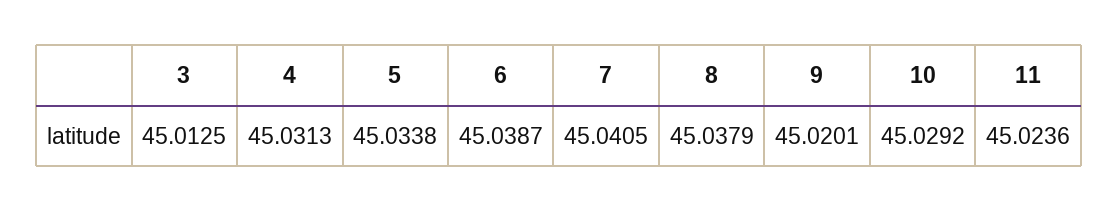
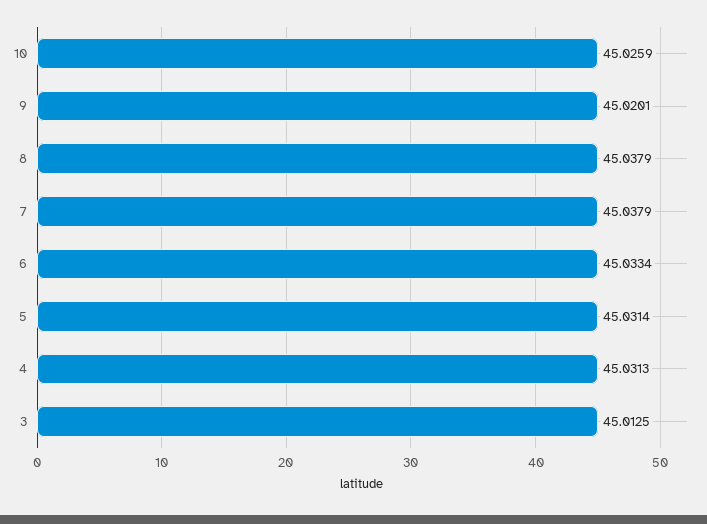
5: 45.0338 -> 45.0314
6: 45.0387 -> 45.0334
7: 45.0405 -> 45.0379
10: 45.0292 -> 45.0259
11: 45.0236 -> none

